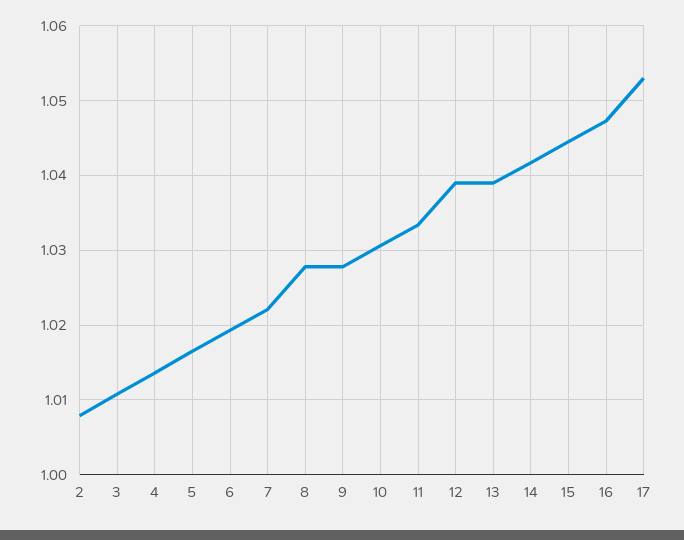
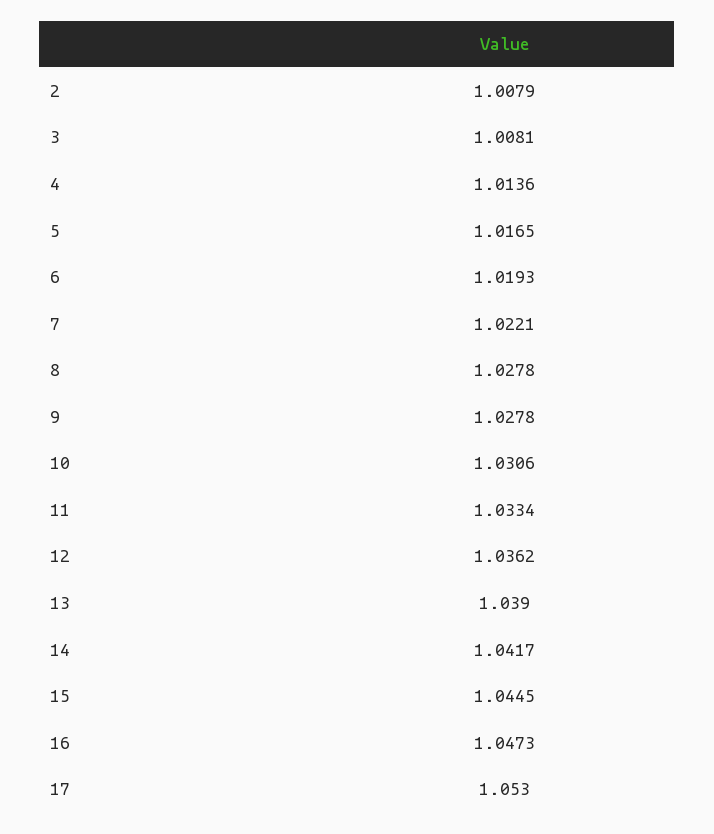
3: 1.011 -> 1.0081
12: 1.039 -> 1.0362

